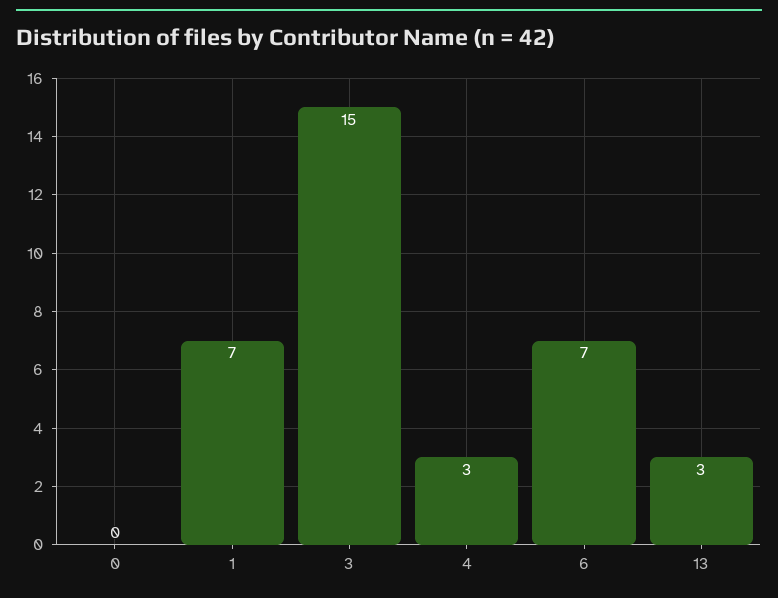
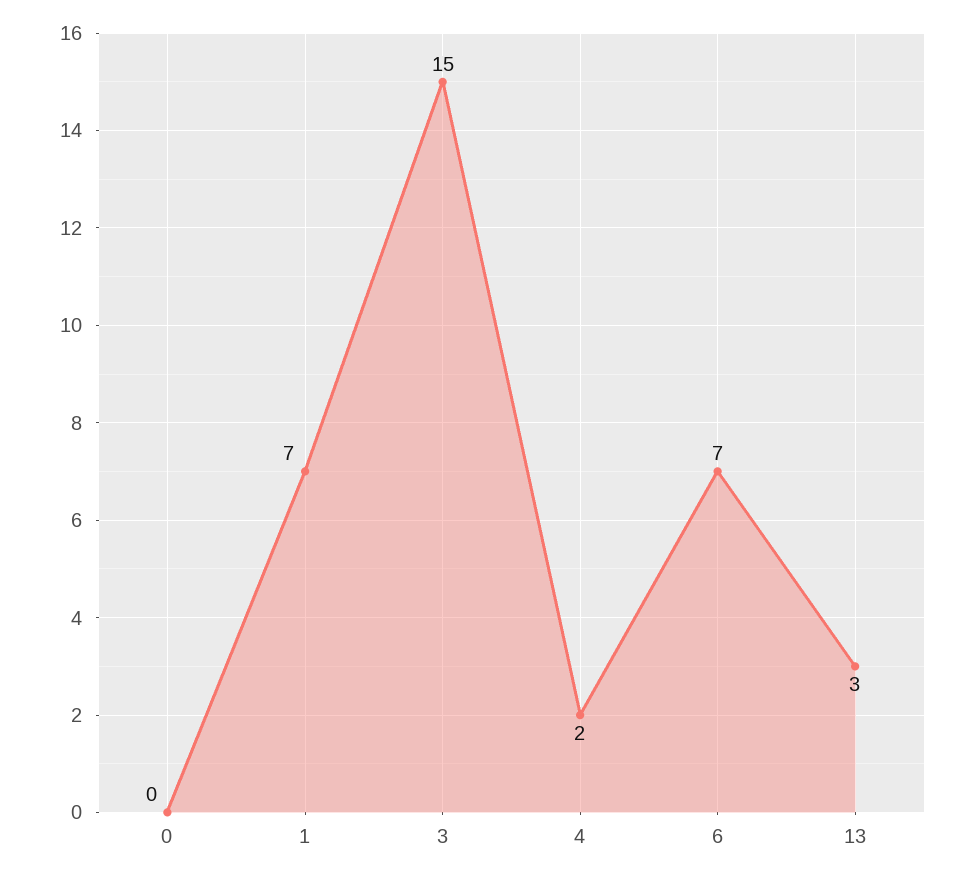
4: 3 -> 2

